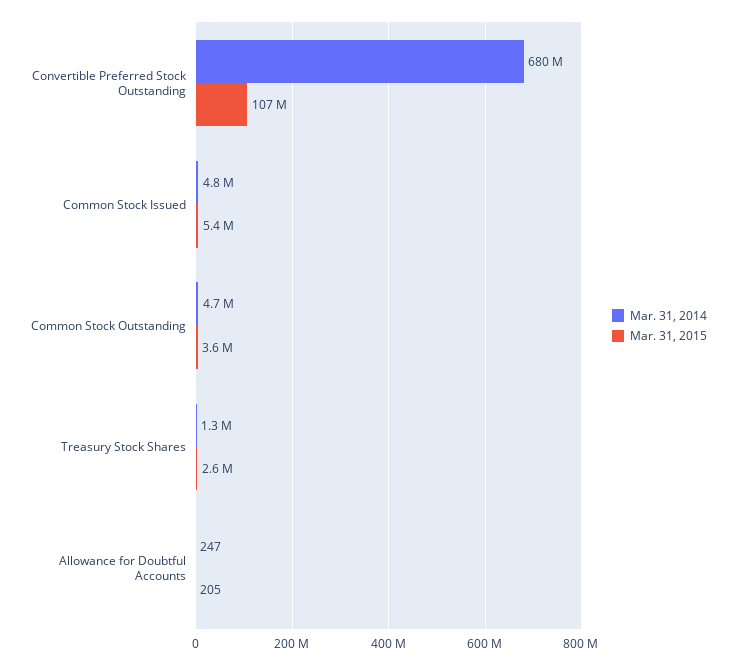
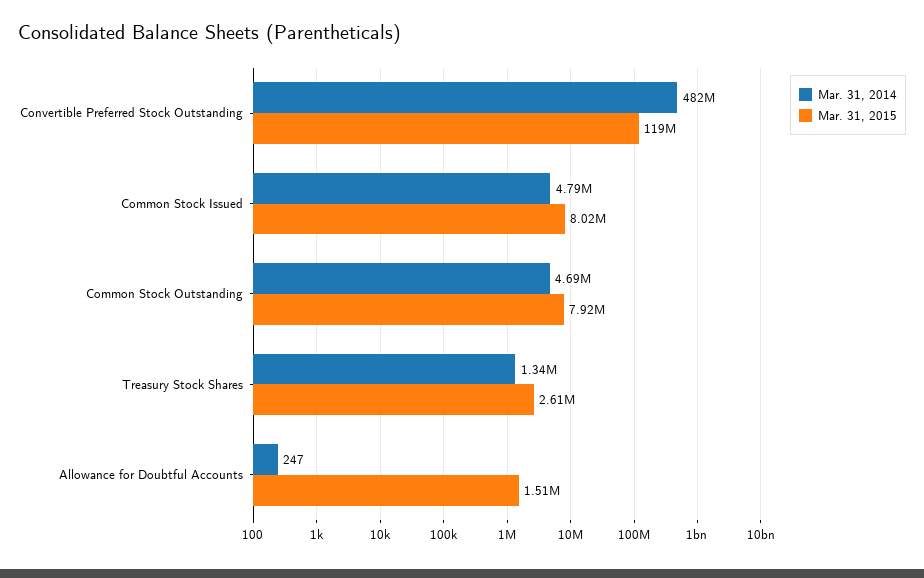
Mar. 31, 2014, Convertible Preferred Stock Outstanding: 680000000 -> 482000000
Mar. 31, 2015, Convertible Preferred Stock Outstanding: 107000000 -> 119000000
Mar. 31, 2015, Common Stock Issued: 5400000 -> 8020000
Mar. 31, 2015, Common Stock Outstanding: 3600000 -> 7920000
Mar. 31, 2015, Allowance for Doubtful Accounts: 205 -> 1510000

